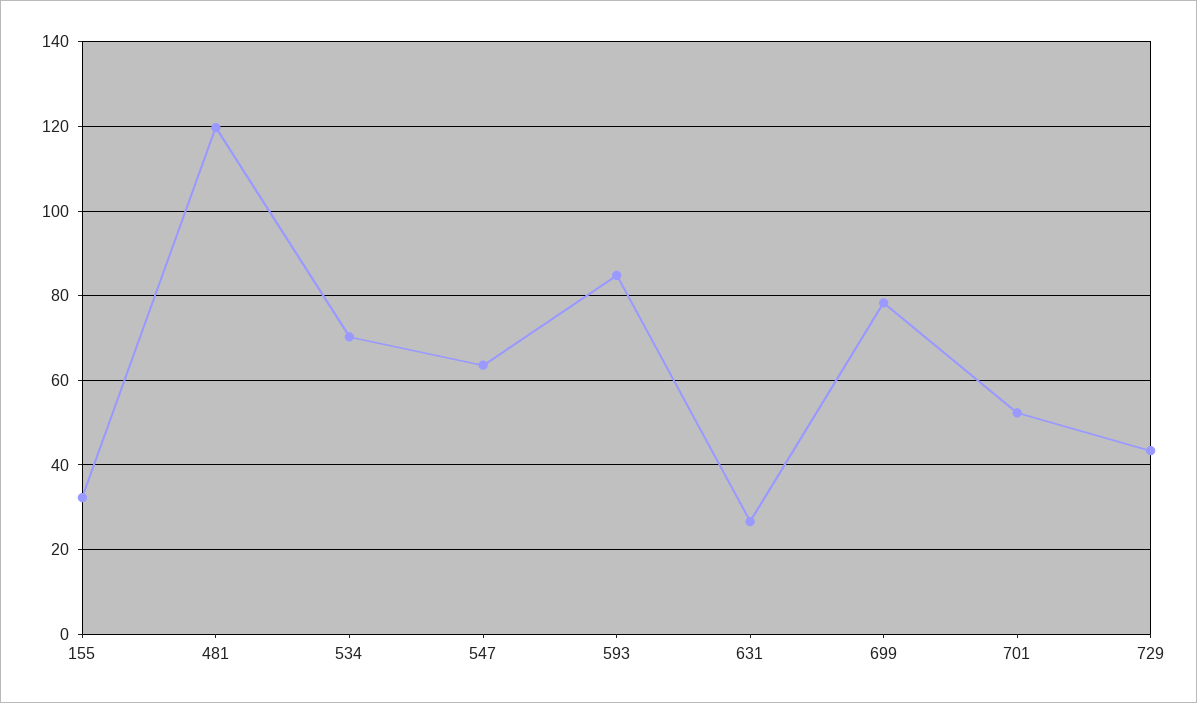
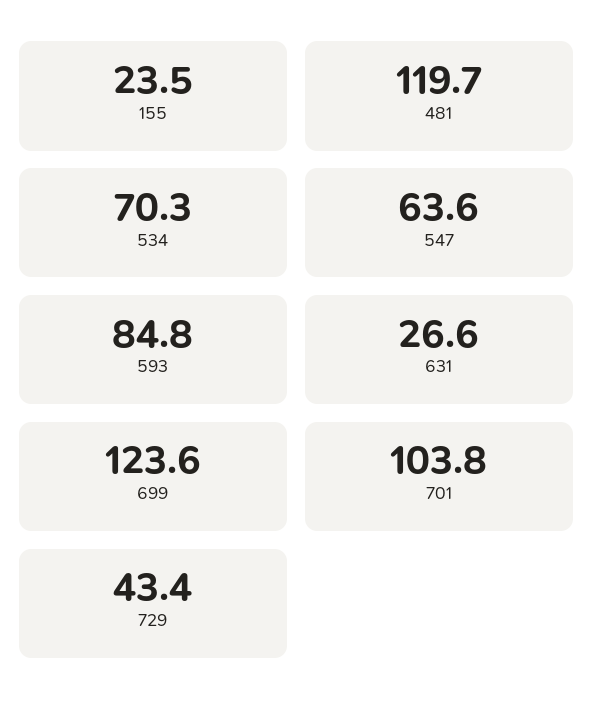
155: 32 -> 23.5
699: 78 -> 123.6
701: 52 -> 103.8

